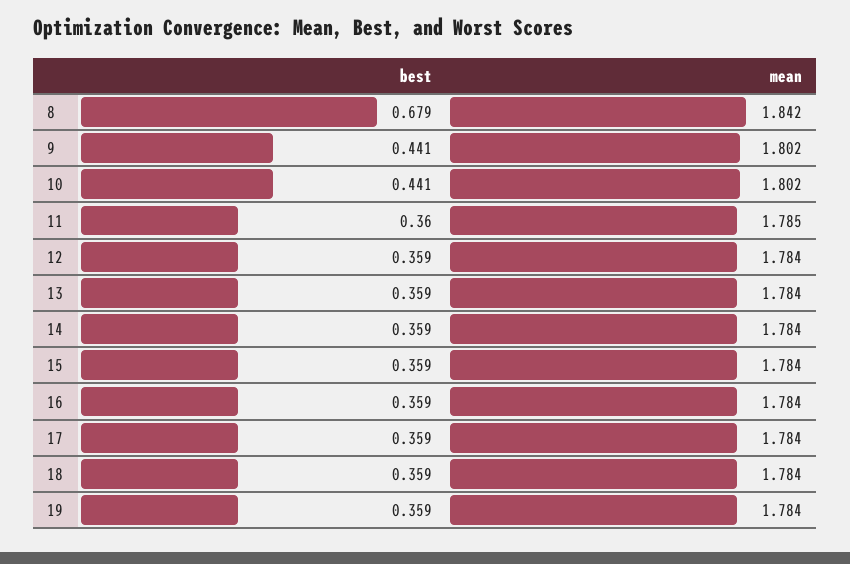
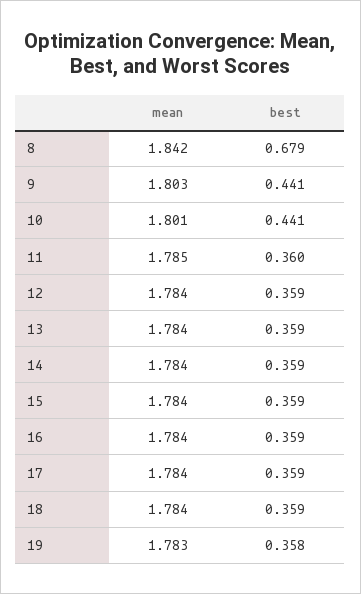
mean, 9: 1.802 -> 1.803
mean, 10: 1.802 -> 1.801
best, 19: 0.359 -> 0.358
mean, 19: 1.784 -> 1.783

